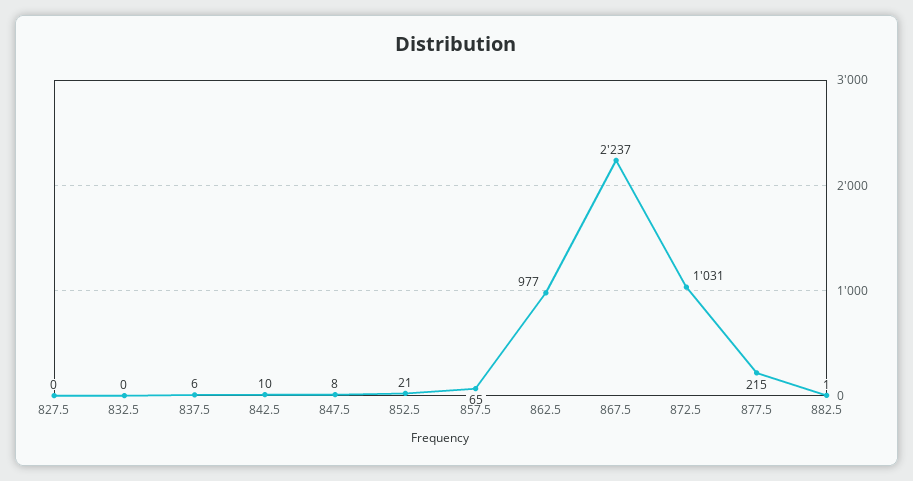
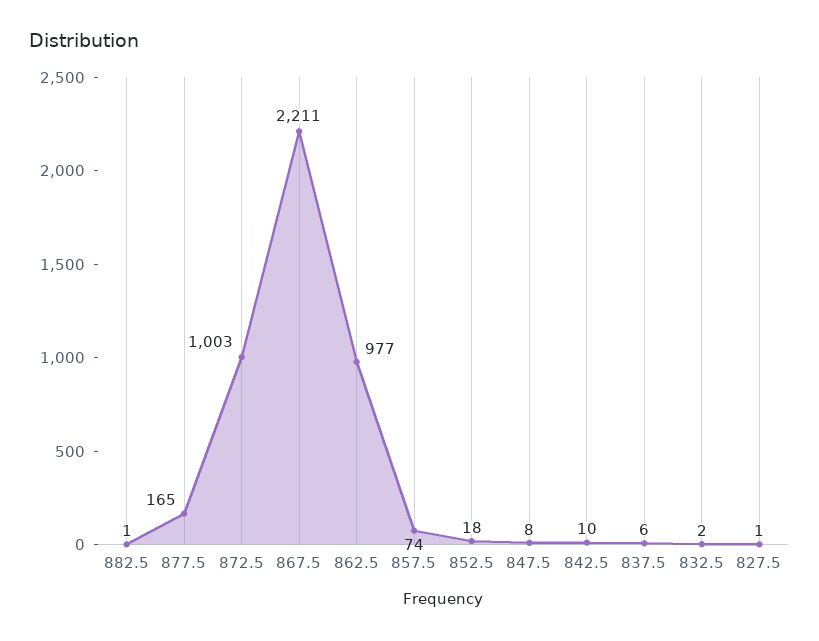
827.5: 0 -> 1
832.5: 0 -> 2
852.5: 21 -> 18
857.5: 65 -> 74
867.5: 2237 -> 2211
872.5: 1031 -> 1003
877.5: 215 -> 165

